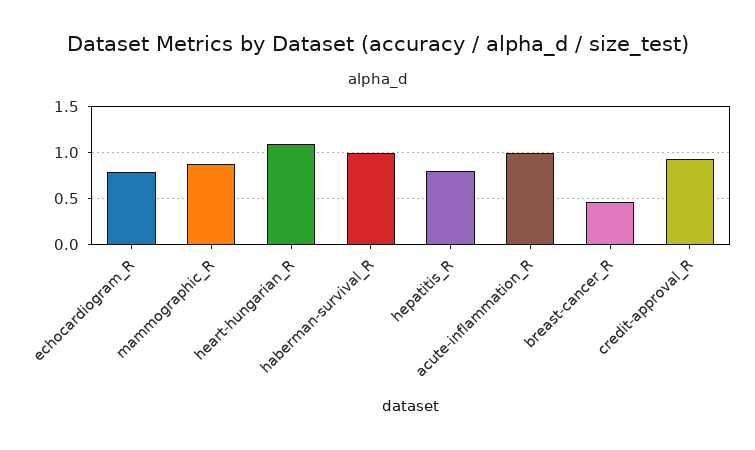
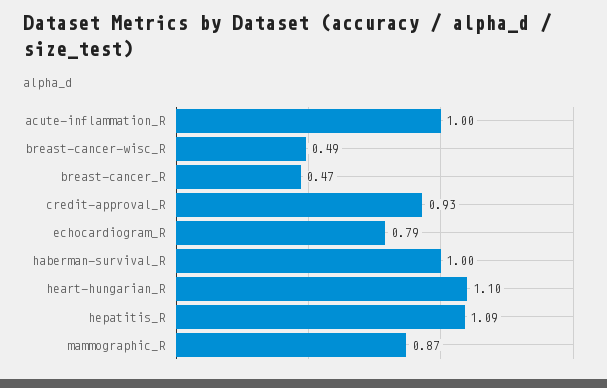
hepatitis_R: 0.8 -> 1.09
breast-cancer-wisc_R: none -> 0.49

